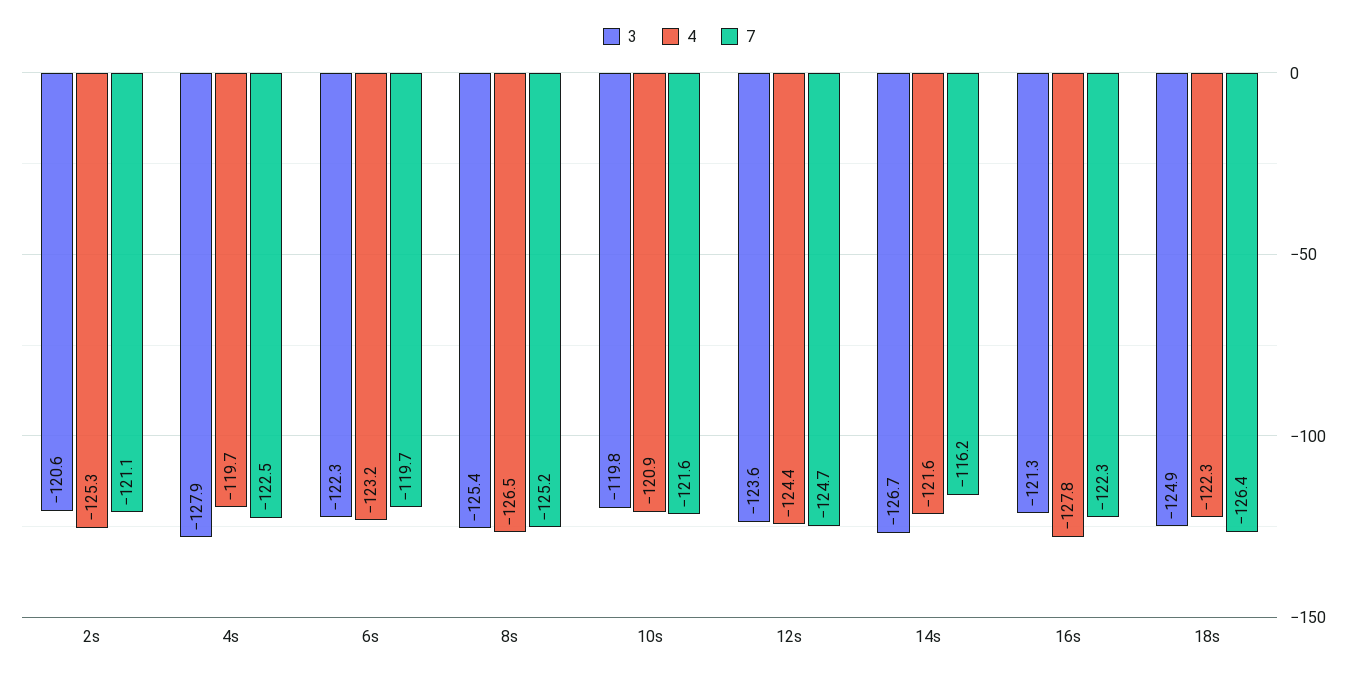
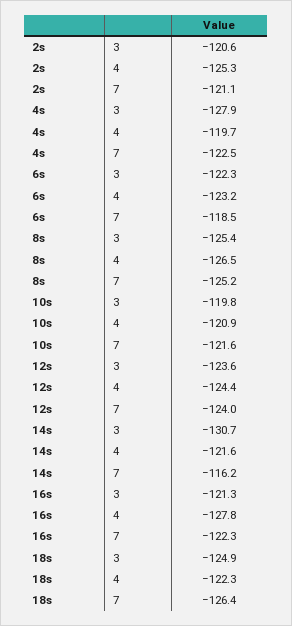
7, 6s: -119.7 -> -118.5
7, 12s: -124.7 -> -124
3, 14s: -126.7 -> -130.7

